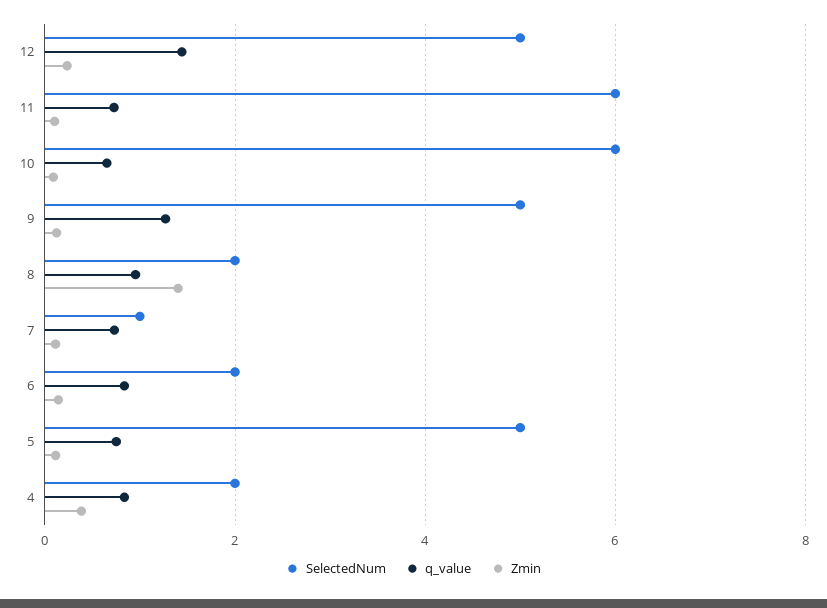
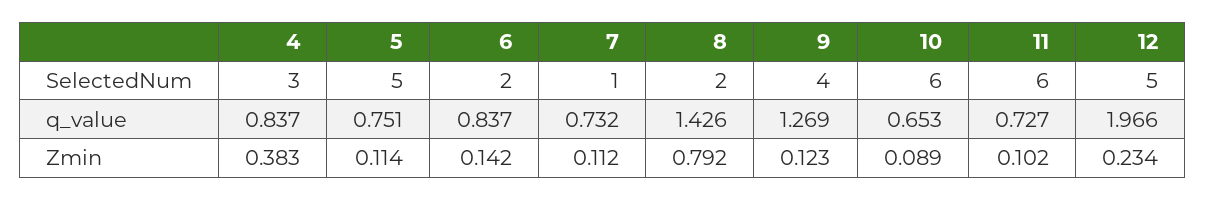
q_value, 12: 1.4 -> 1.966
SelectedNum, 9: 5 -> 4
q_value, 8: 1 -> 1.426
Zmin, 8: 1.4 -> 0.792
SelectedNum, 4: 2 -> 3

